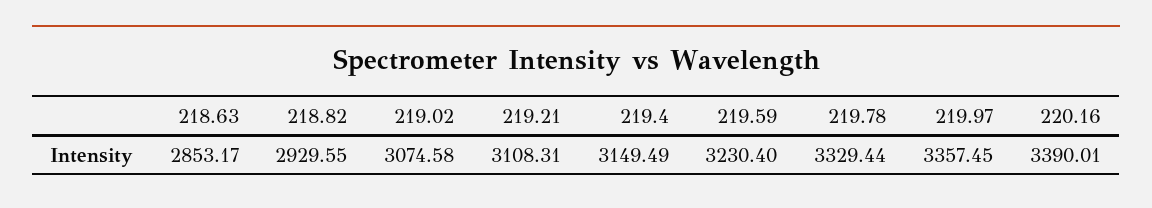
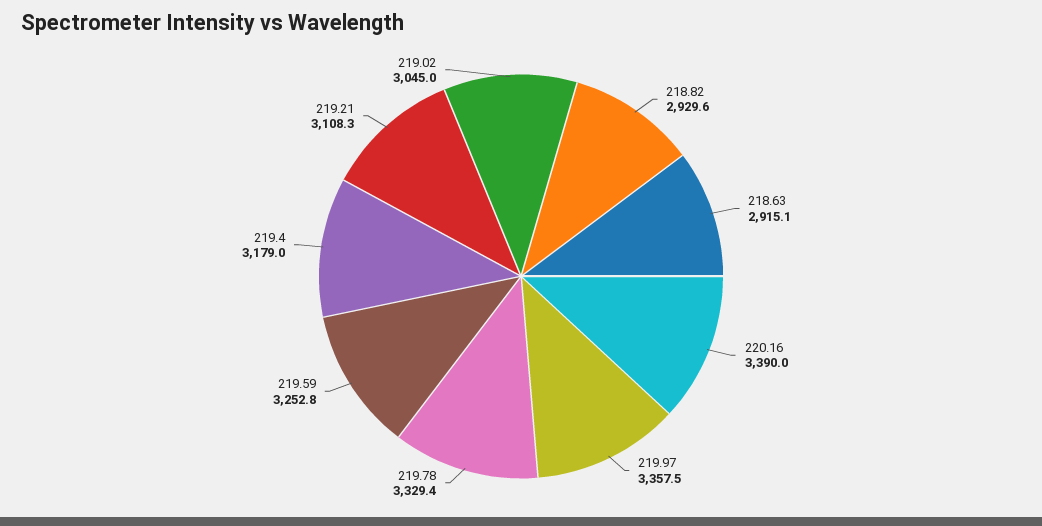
218.63: 2853.17 -> 2915.1
219.02: 3074.58 -> 3045
219.4: 3149.49 -> 3179
219.59: 3230.4 -> 3252.8

